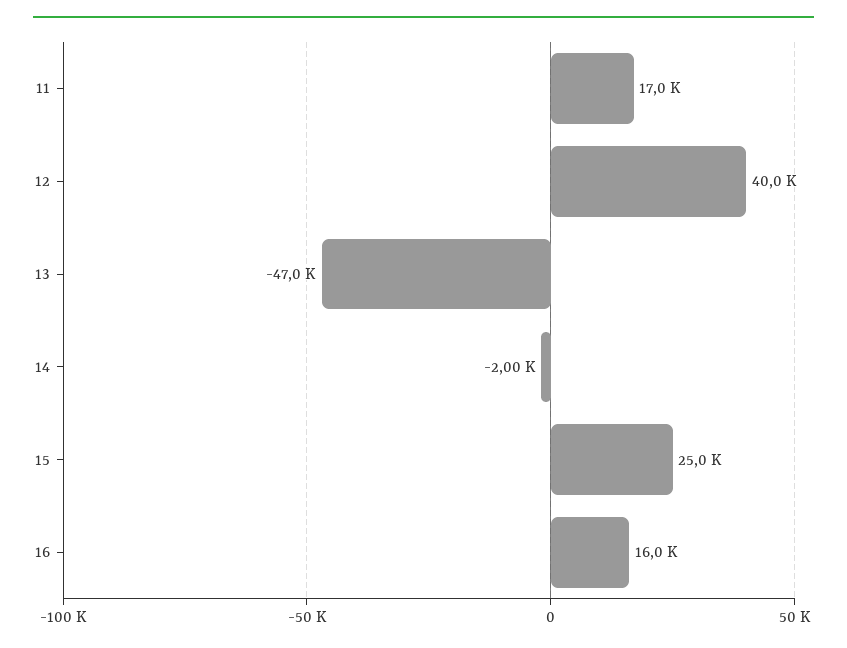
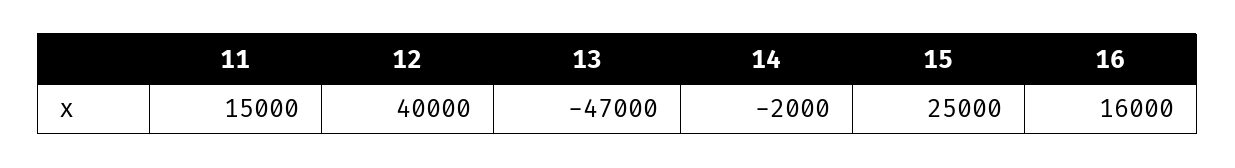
11: 17000 -> 15000

